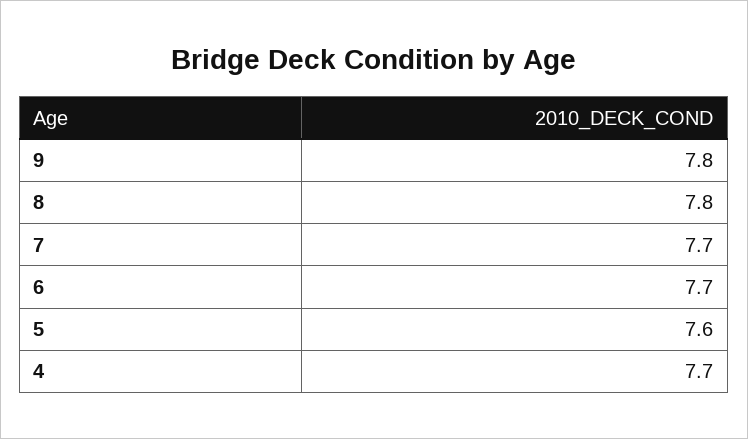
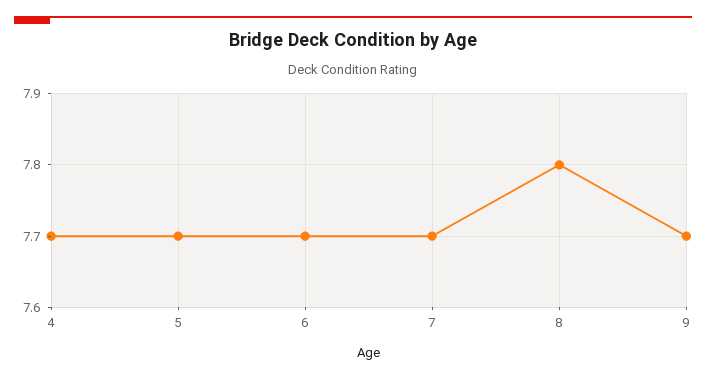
9: 7.8 -> 7.7
5: 7.6 -> 7.7

